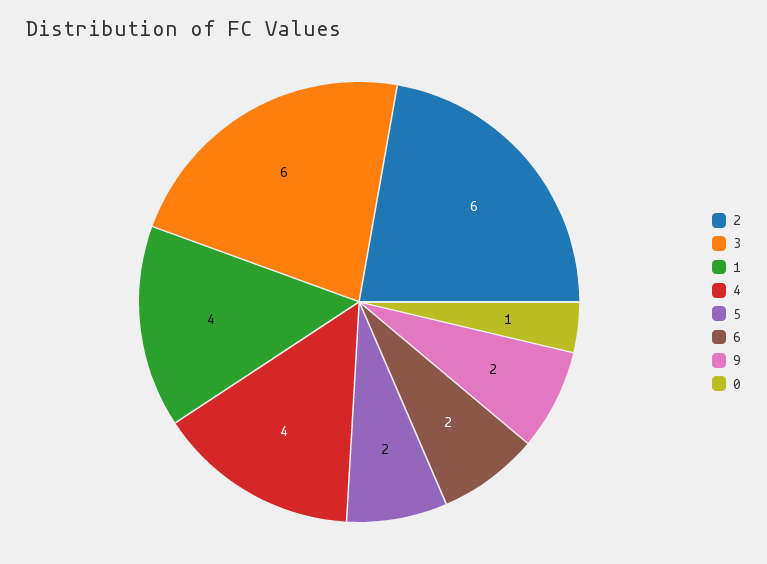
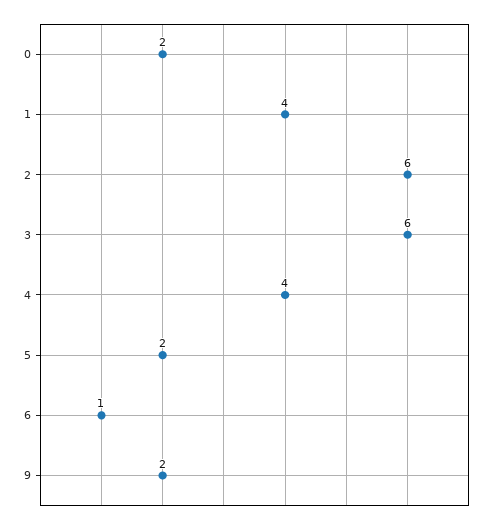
6: 2 -> 1
0: 1 -> 2

